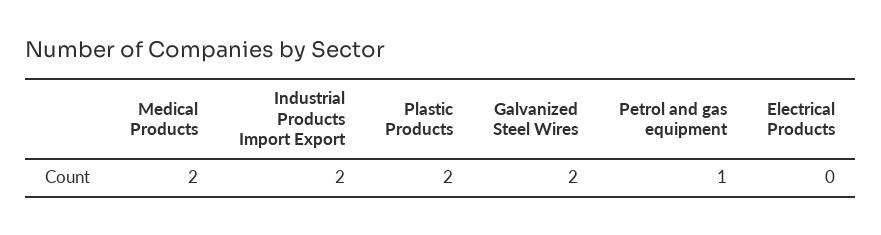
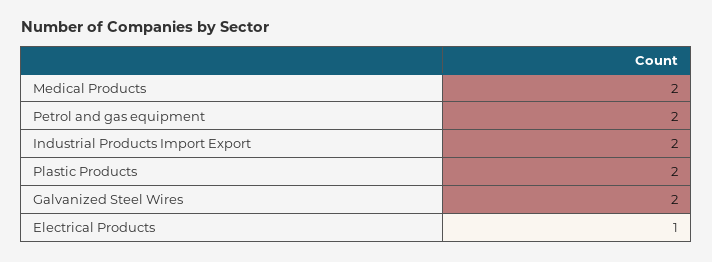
Petrol and gas equipment: 1 -> 2
Electrical Products: 0 -> 1

